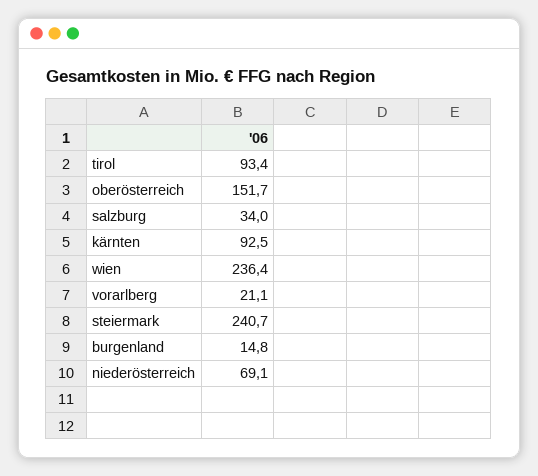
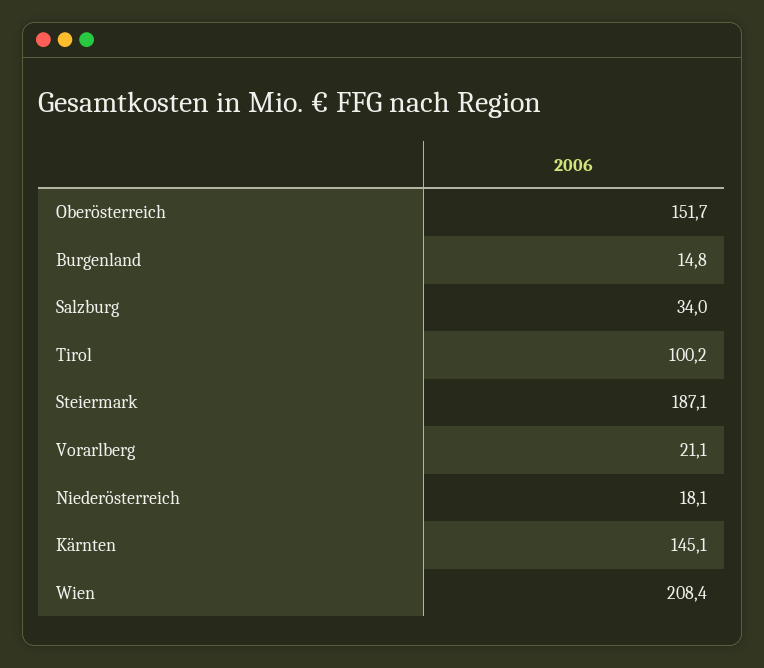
tirol: 93.4 -> 100.2
kärnten: 92.5 -> 145.1
wien: 236.4 -> 208.4
steiermark: 240.7 -> 187.1
niederösterreich: 69.1 -> 18.1

